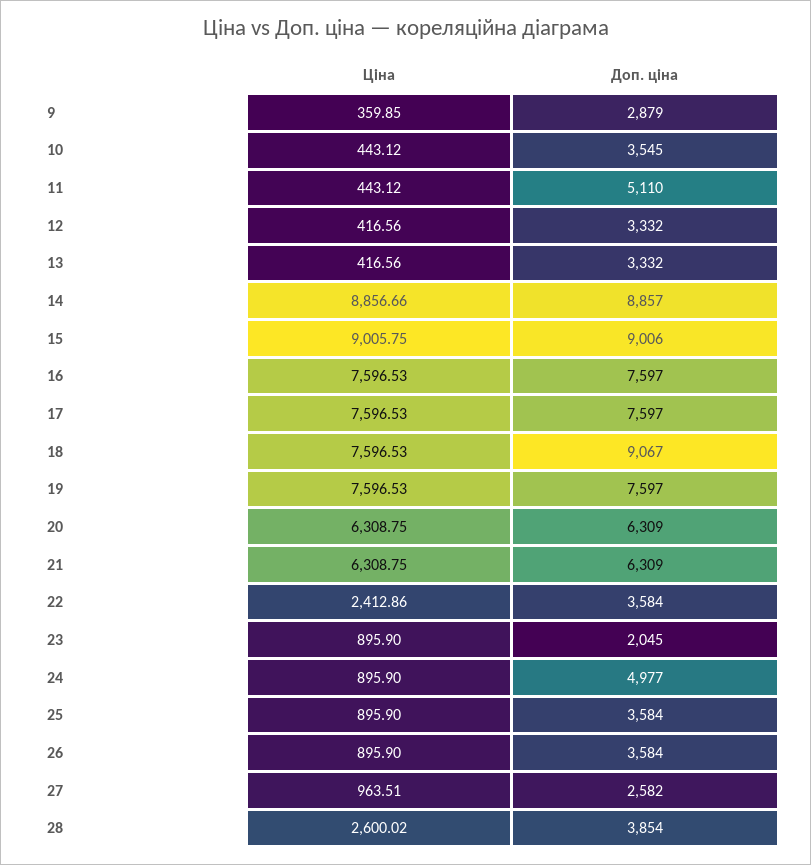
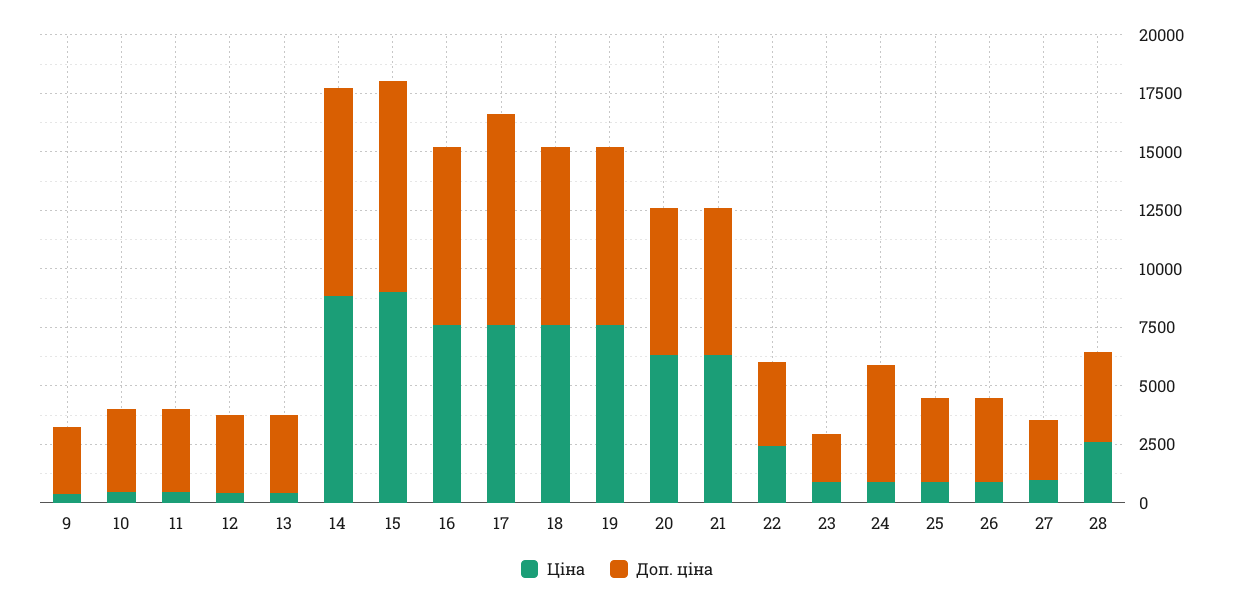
Доп. ціна, 11: 5110 -> 3500
Доп. ціна, 17: 7597 -> 9000
Доп. ціна, 18: 9067 -> 7500

